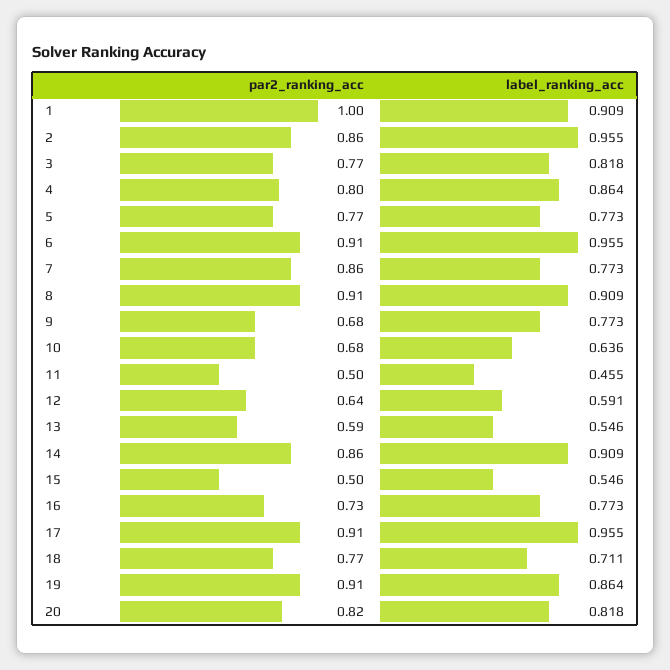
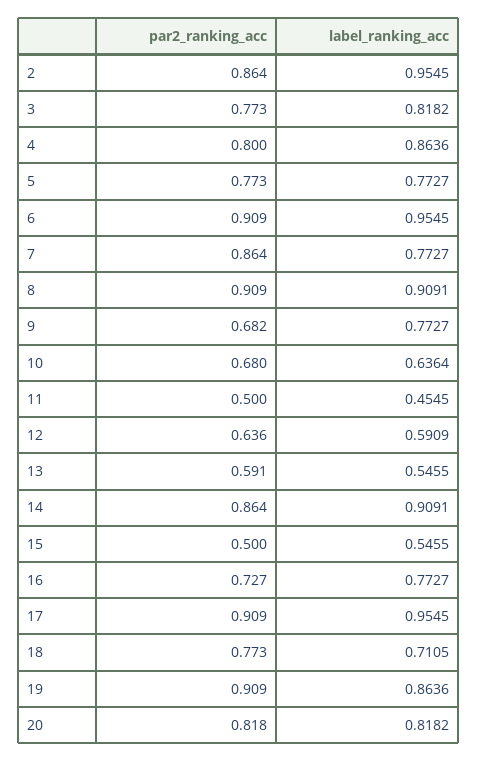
par2_ranking_acc, 1: 1 -> none
label_ranking_acc, 1: 0.909 -> none

